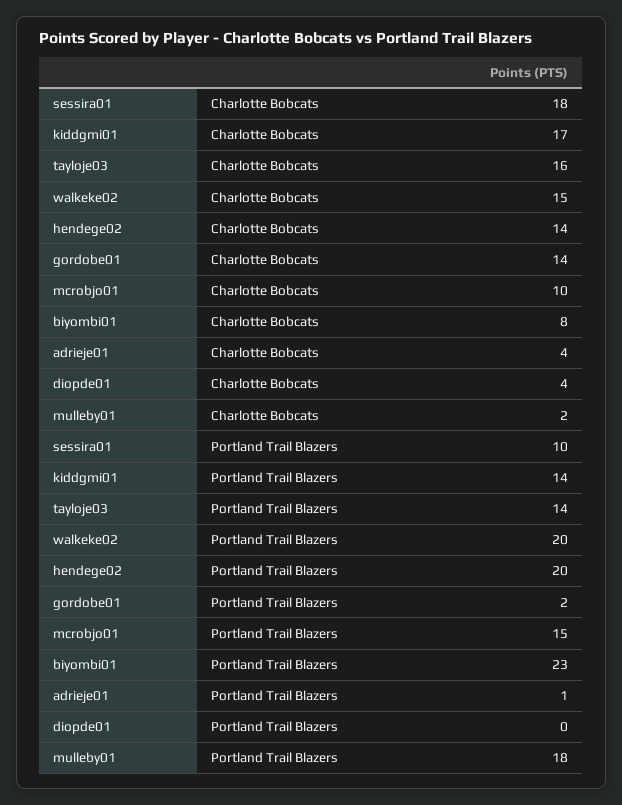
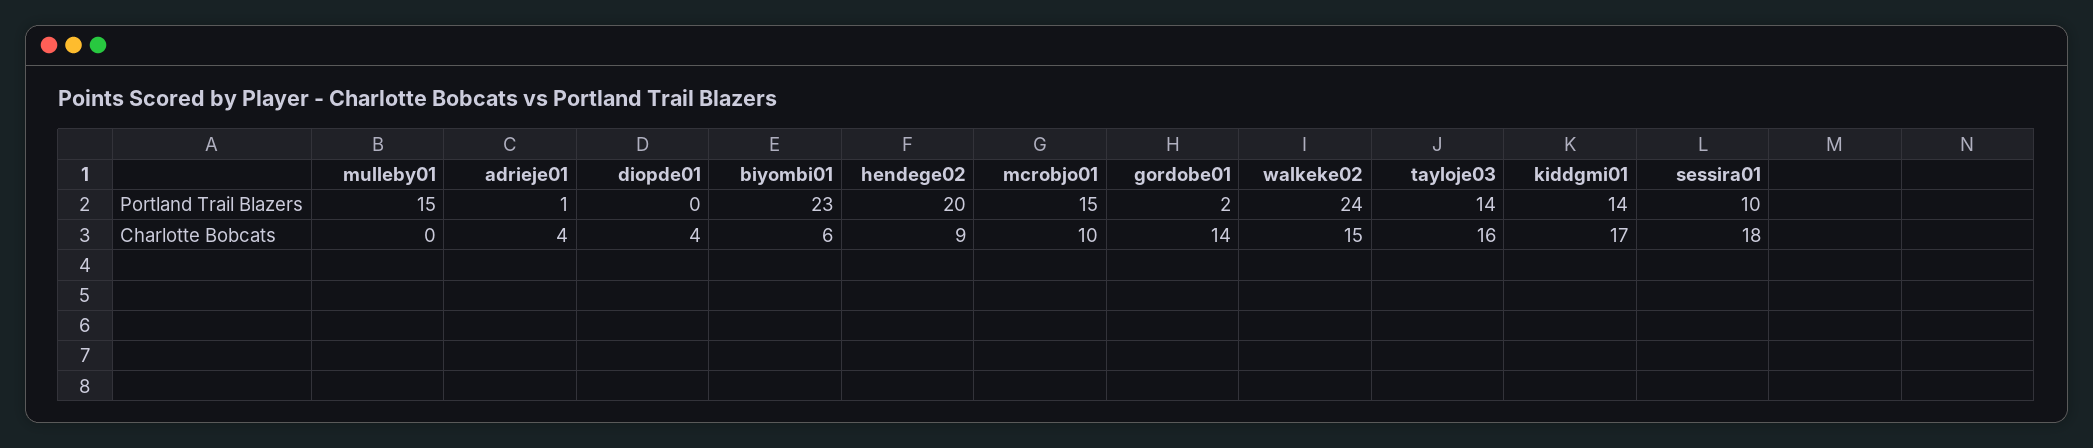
hendege02, Charlotte Bobcats: 14 -> 9
biyombi01, Charlotte Bobcats: 8 -> 6
mulleby01, Charlotte Bobcats: 2 -> 0
walkeke02, Portland Trail Blazers: 20 -> 24
mulleby01, Portland Trail Blazers: 18 -> 15

